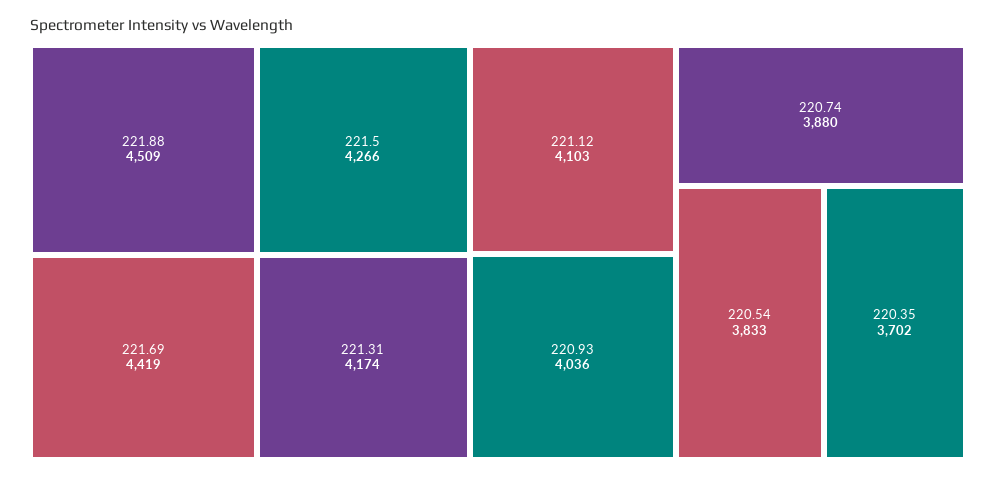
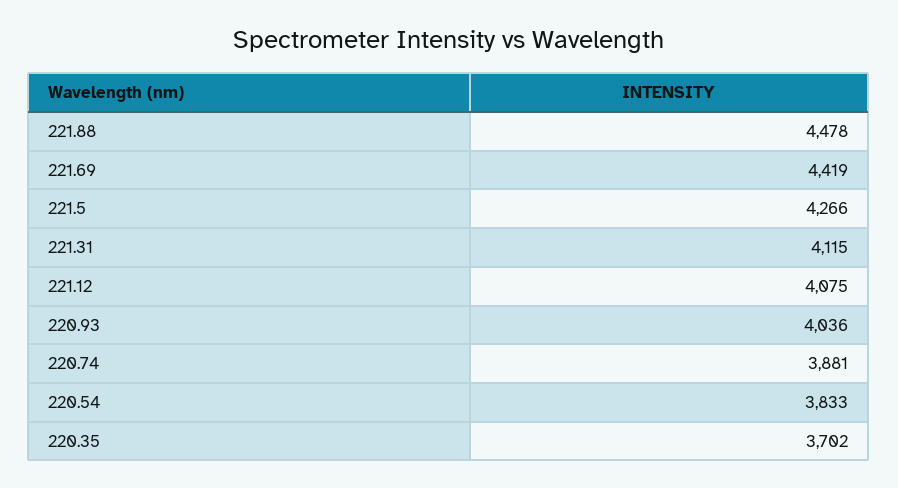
221.88: 4509 -> 4478
221.31: 4174 -> 4115
221.12: 4103 -> 4075
220.74: 3880 -> 3881

